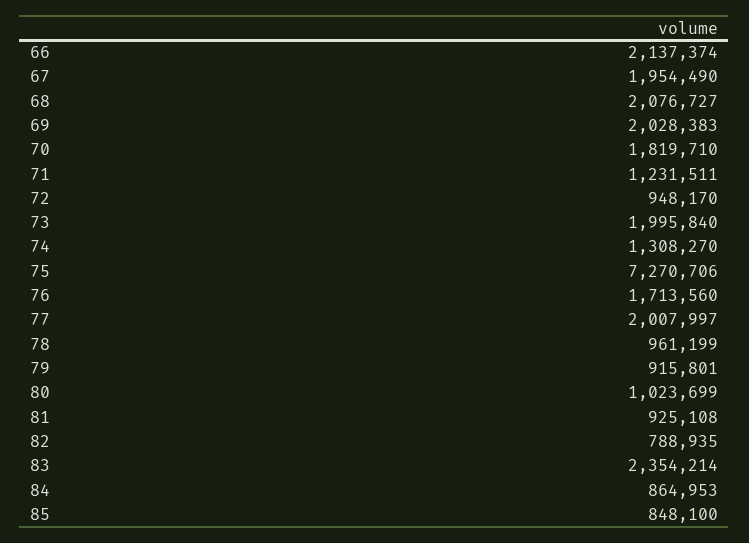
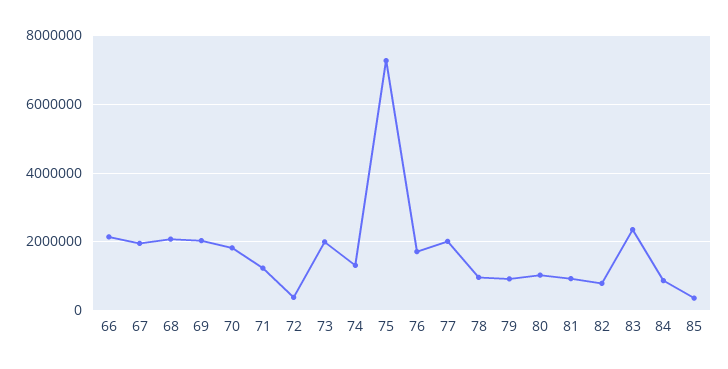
72: 948170 -> 400000
85: 848100 -> 400000

